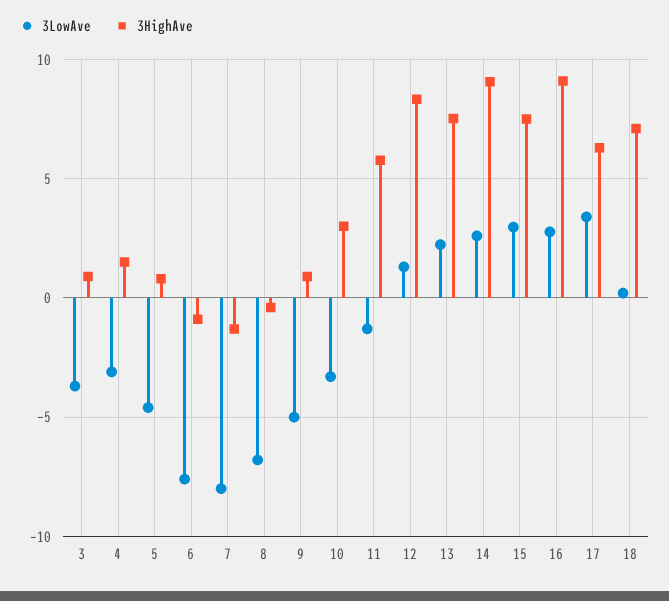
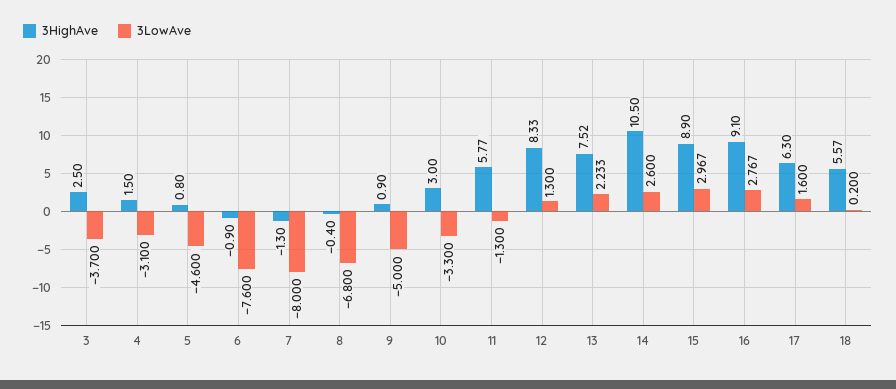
3HighAve, 3: 1 -> 2.5
3HighAve, 14: 9 -> 10.5
3HighAve, 15: 7.5 -> 8.9
3LowAve, 17: 3.5 -> 1.6
3HighAve, 18: 7 -> 5.57

